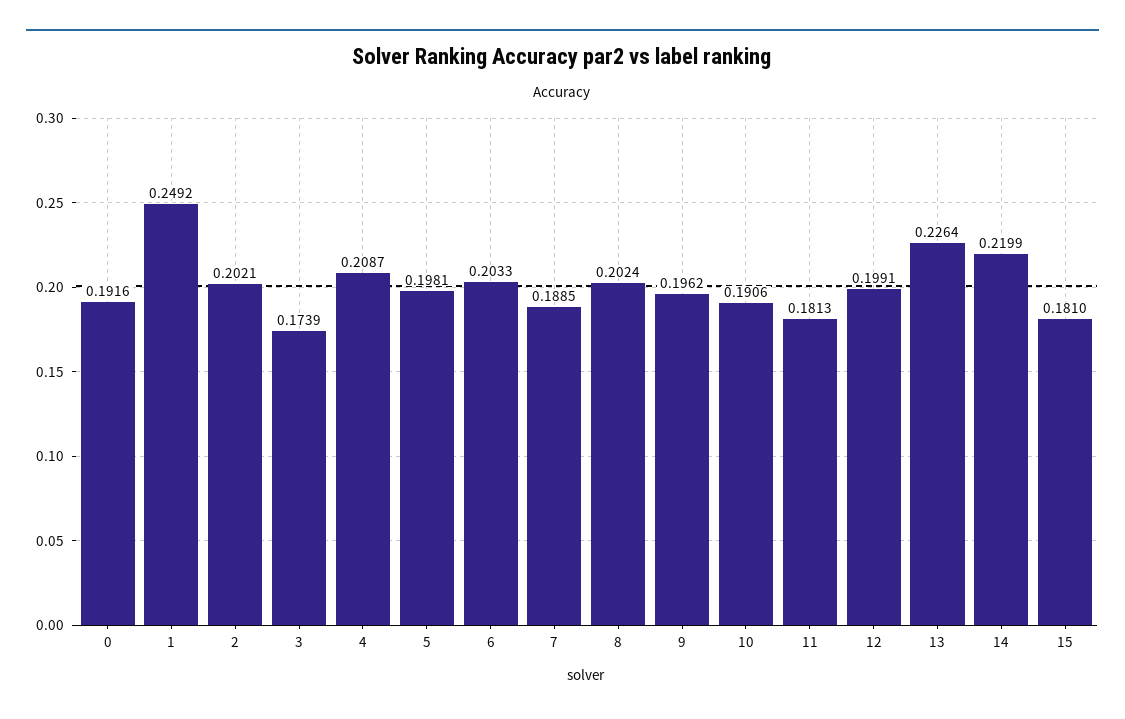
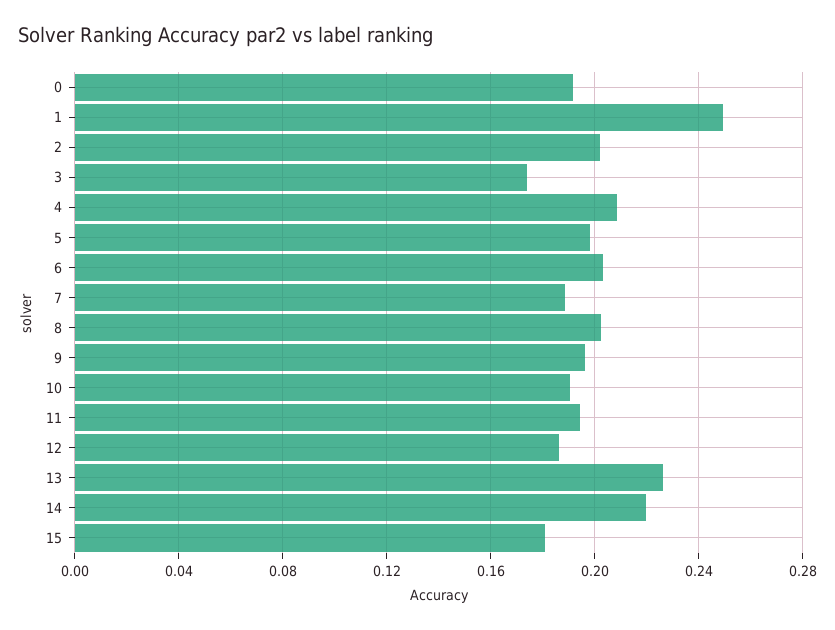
11: 0.1813 -> 0.195
12: 0.1991 -> 0.185

